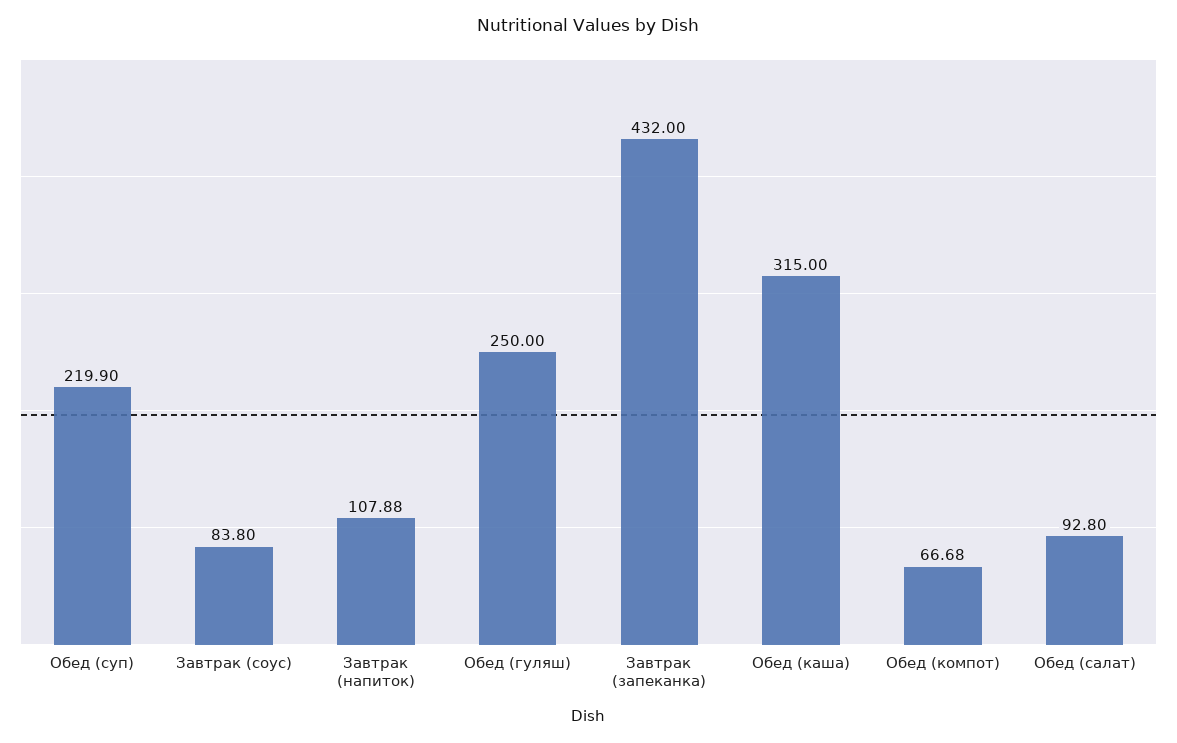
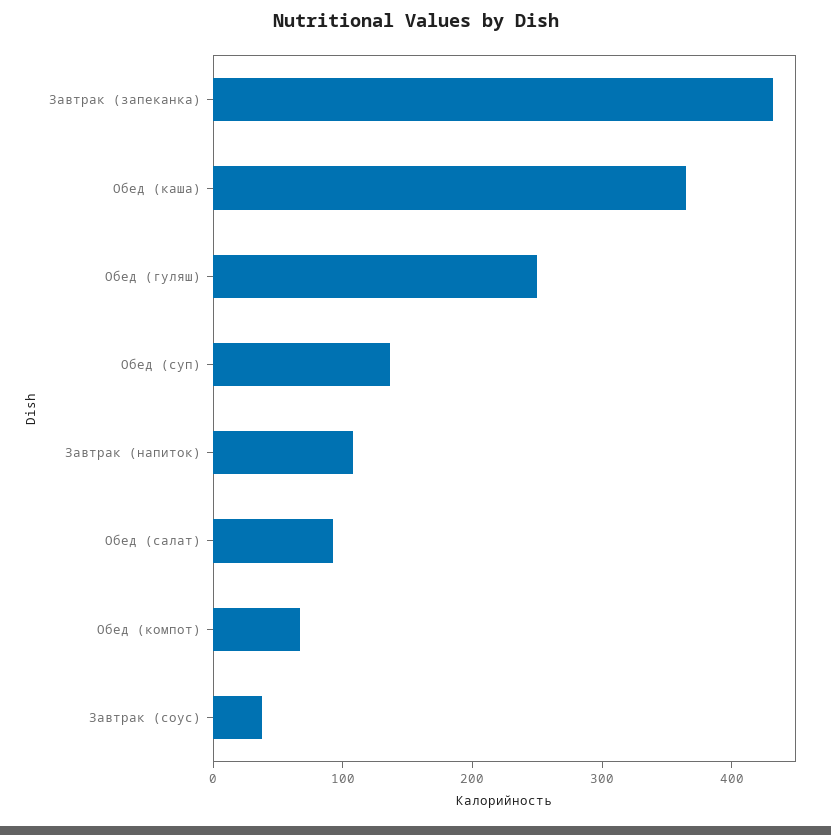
Обед (суп): 219.9 -> 140
Завтрак (соус): 83.8 -> 40
Обед (каша): 315 -> 360

